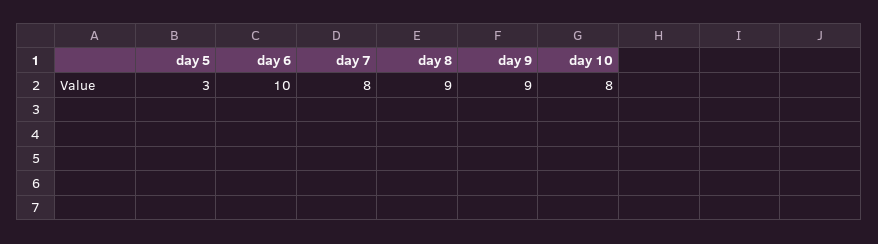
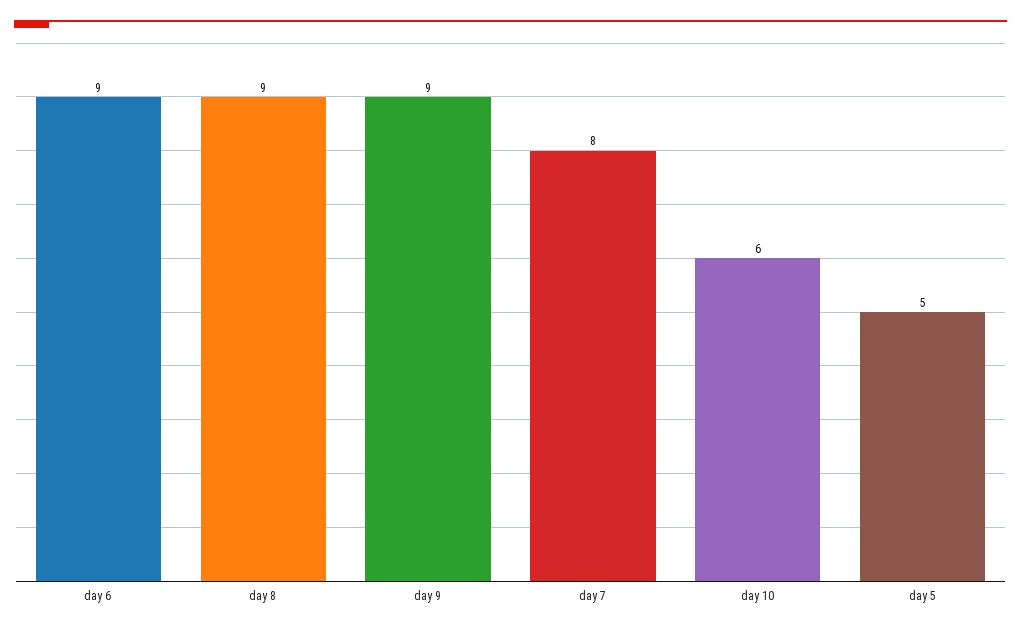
day 5: 3 -> 5
day 6: 10 -> 9
day 10: 8 -> 6

